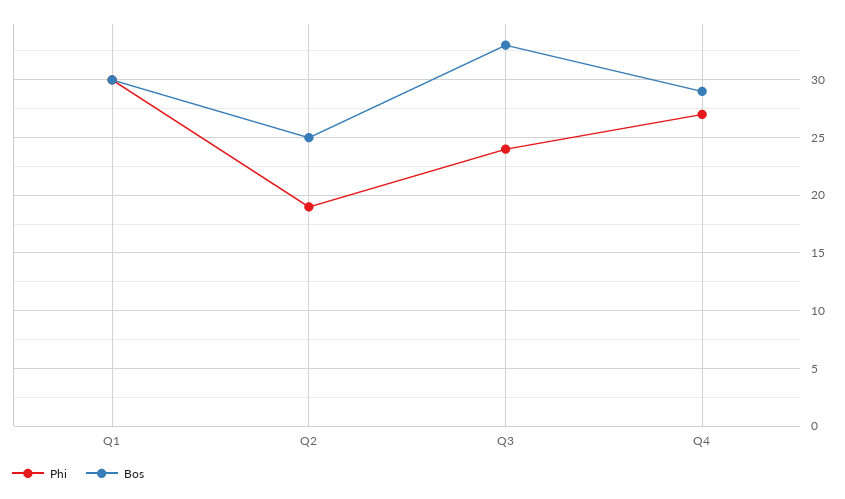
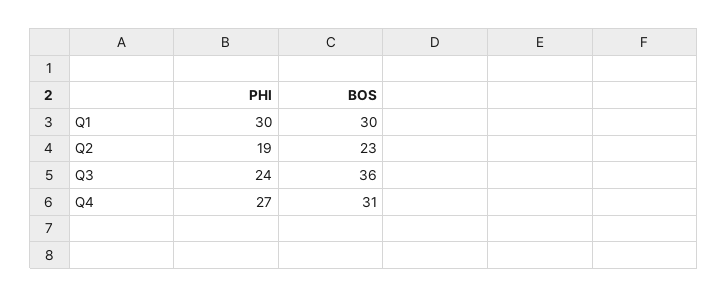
Bos, Q2: 25 -> 23
Bos, Q3: 33 -> 36
Bos, Q4: 29 -> 31

